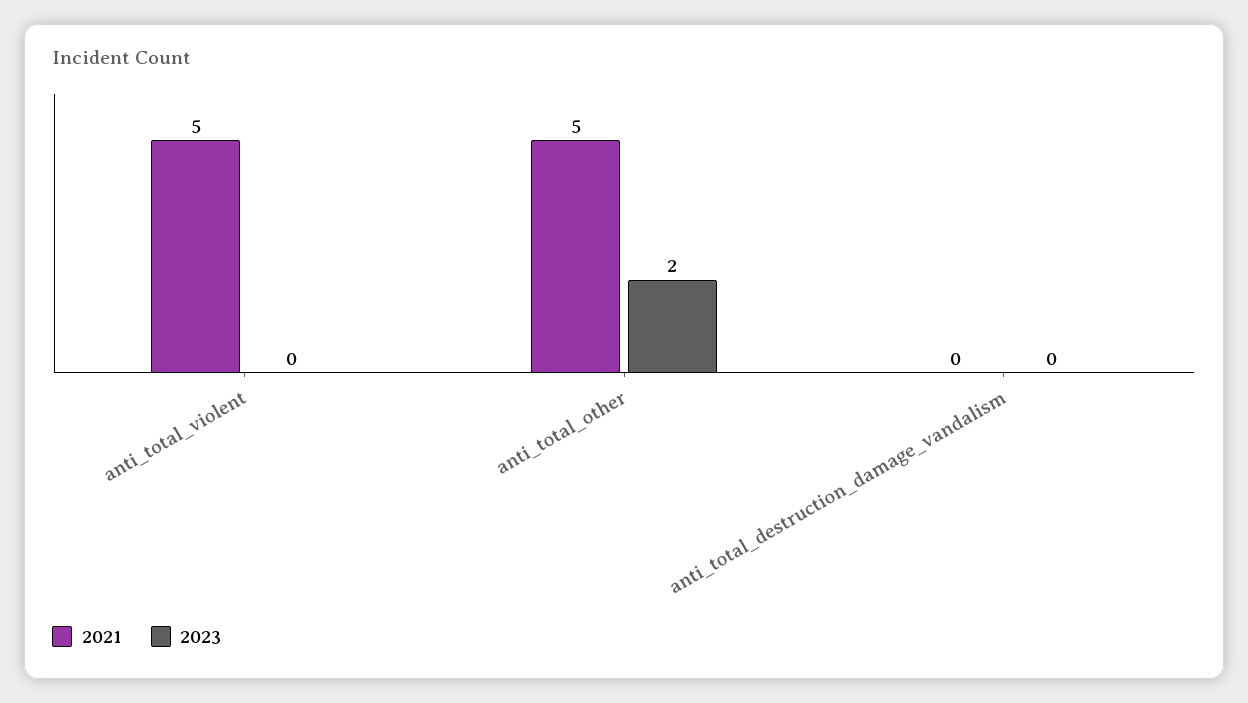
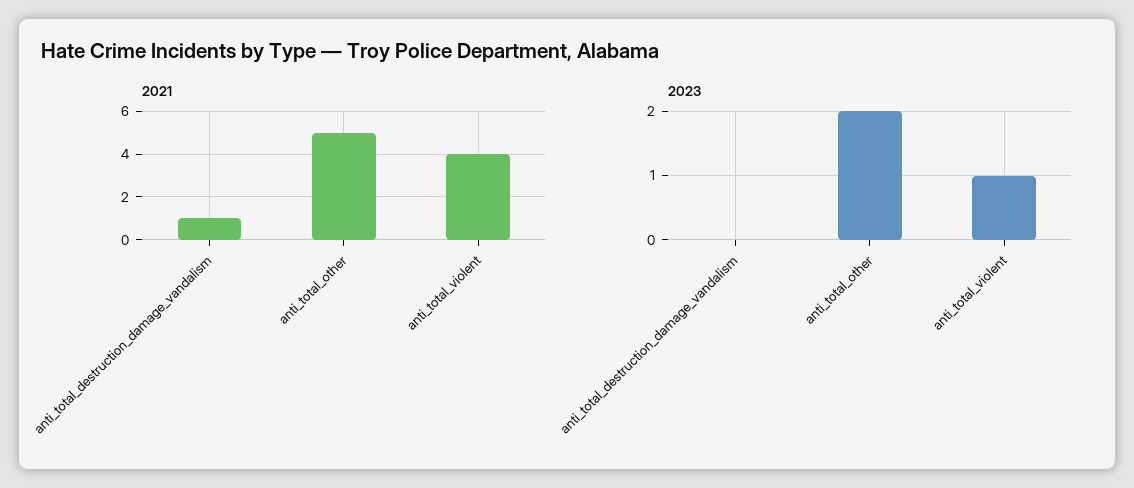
2021, anti_total_violent: 5 -> 4
2023, anti_total_violent: 0 -> 1
2021, anti_total_destruction_damage_vandalism: 0 -> 1

